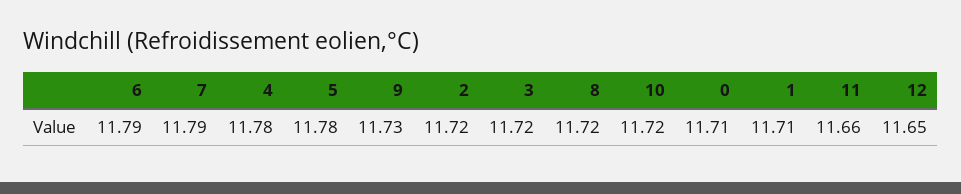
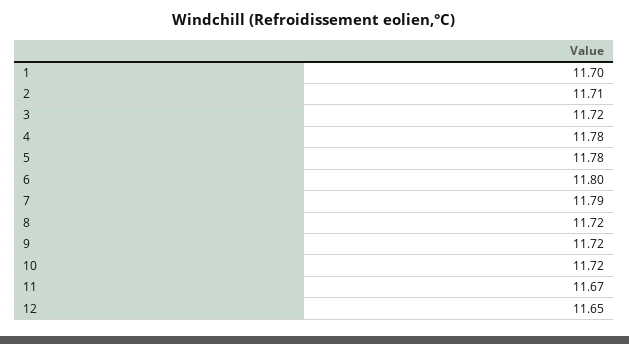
6: 11.79 -> 11.8
9: 11.73 -> 11.72
2: 11.72 -> 11.71
0: 11.71 -> none
1: 11.71 -> 11.7
11: 11.66 -> 11.67

